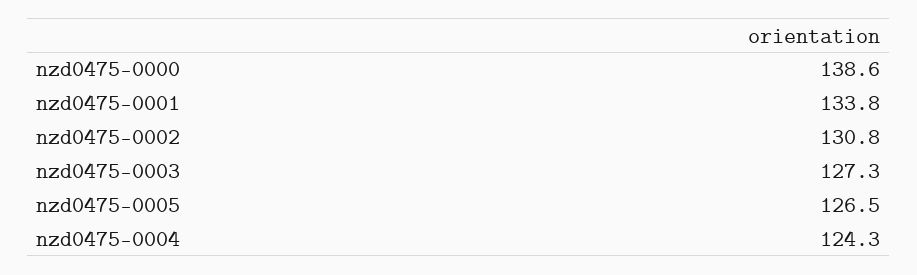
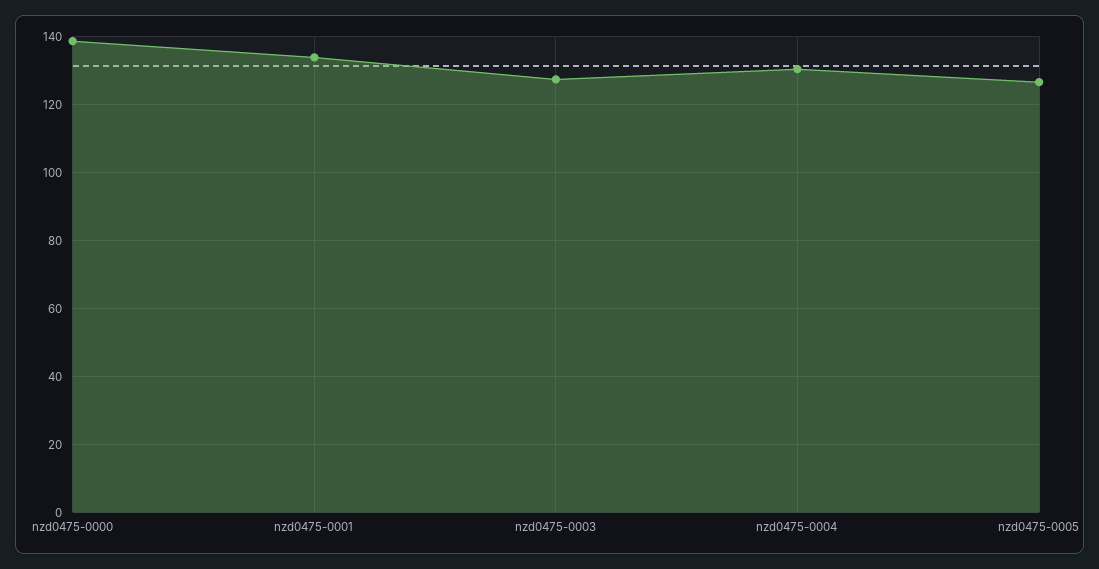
nzd0475-0002: 130.8 -> none
nzd0475-0004: 124.3 -> 130

